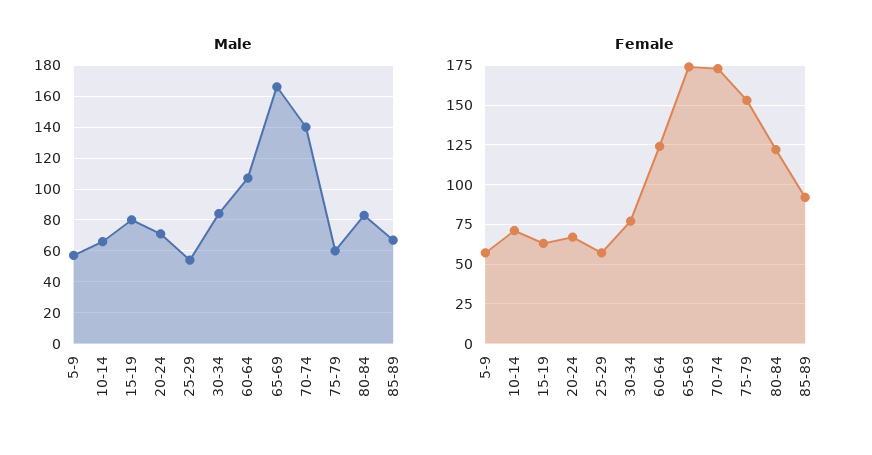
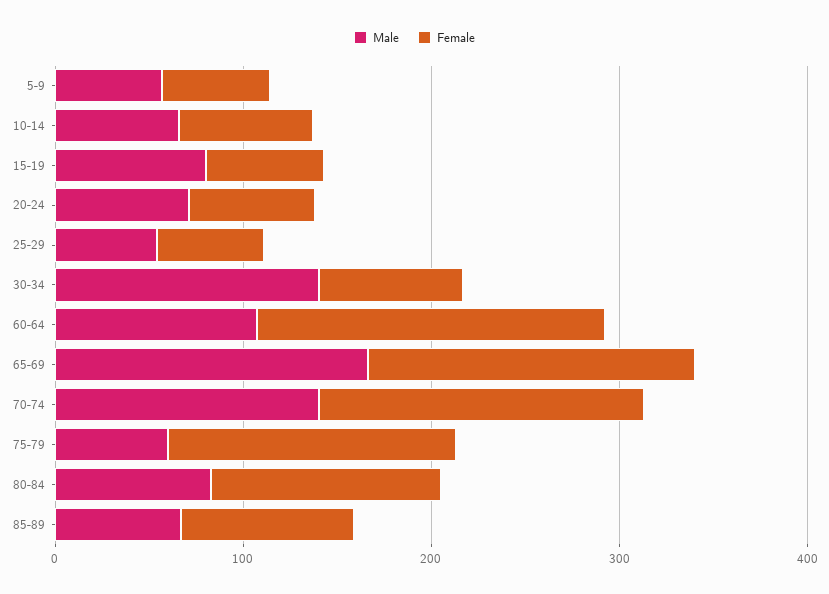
Male, 30-34: 85 -> 140
Female, 60-64: 125 -> 180

